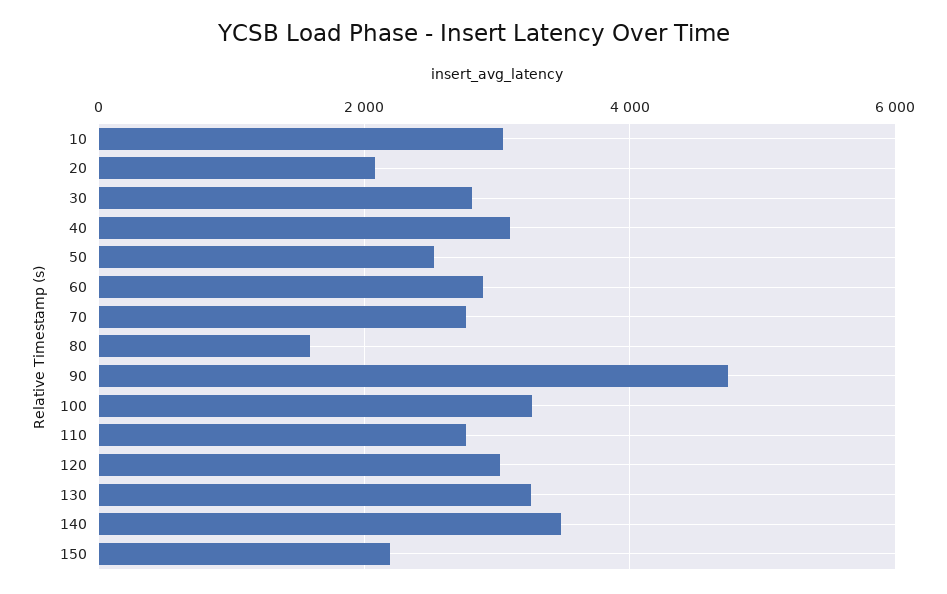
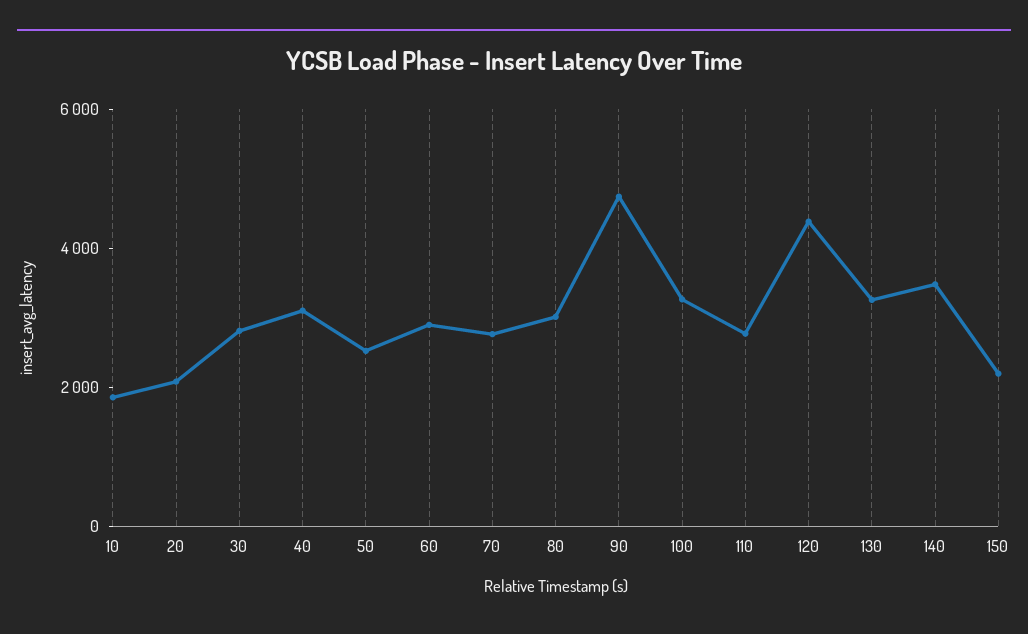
10: 3000 -> 2000
80: 1600 -> 3000
120: 3000 -> 4500

